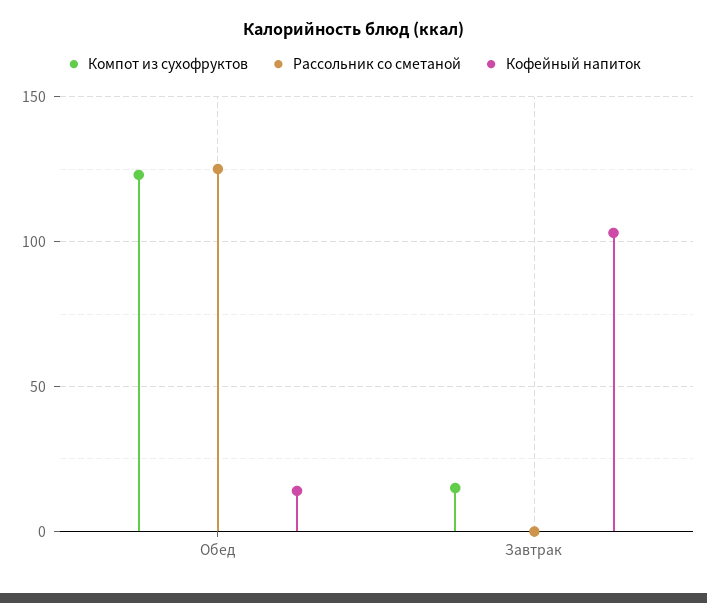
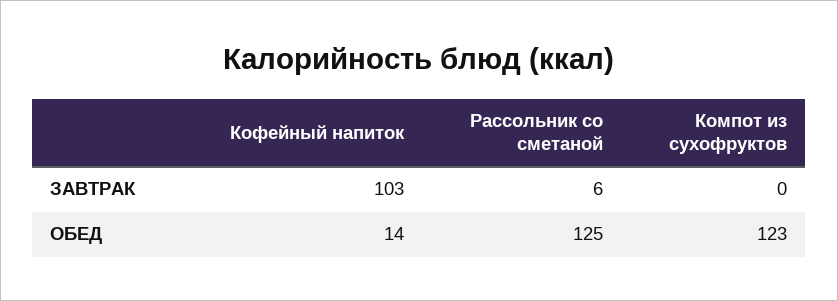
Компот из сухофруктов, Завтрак: 15 -> 0
Рассольник со сметаной, Завтрак: 0 -> 6

